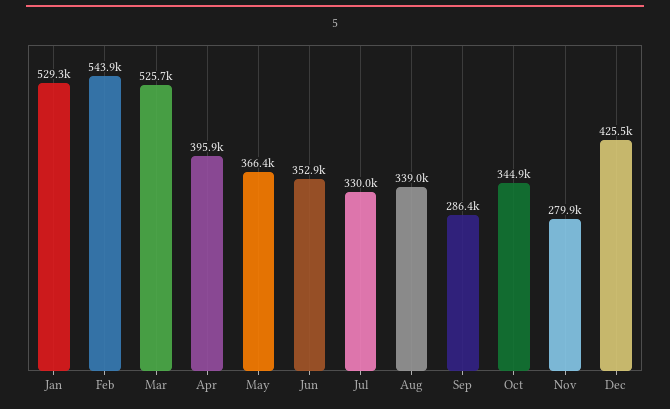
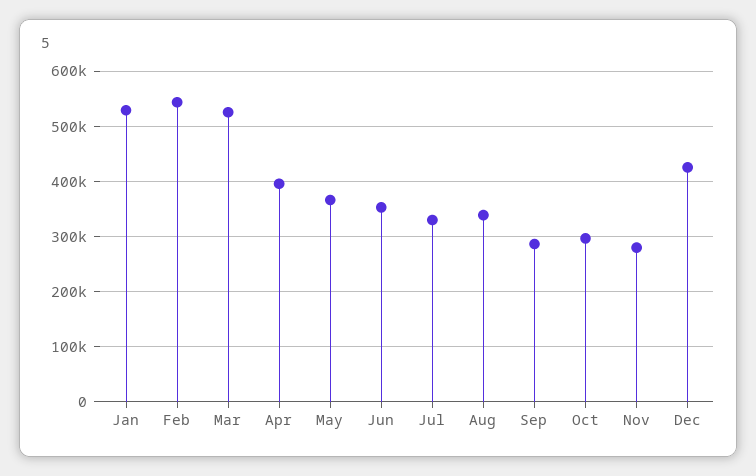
Oct: 344900 -> 300000

